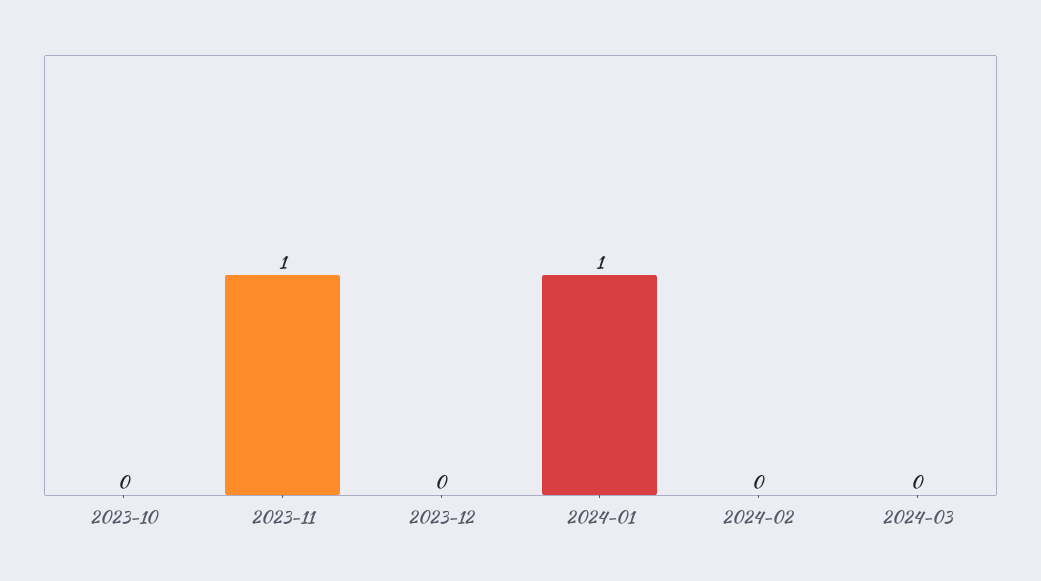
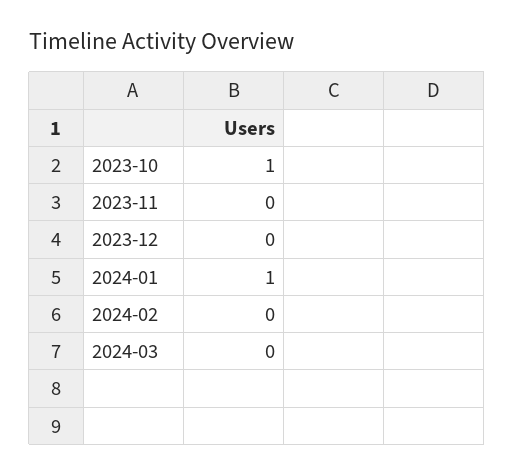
2023-10: 0 -> 1
2023-11: 1 -> 0

